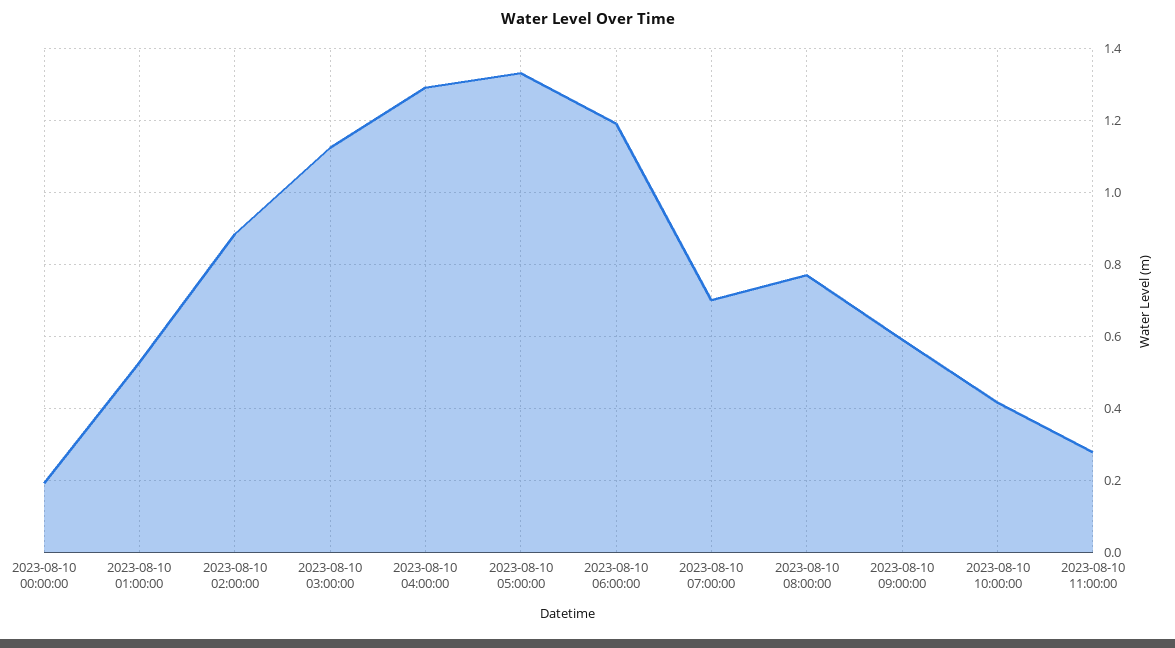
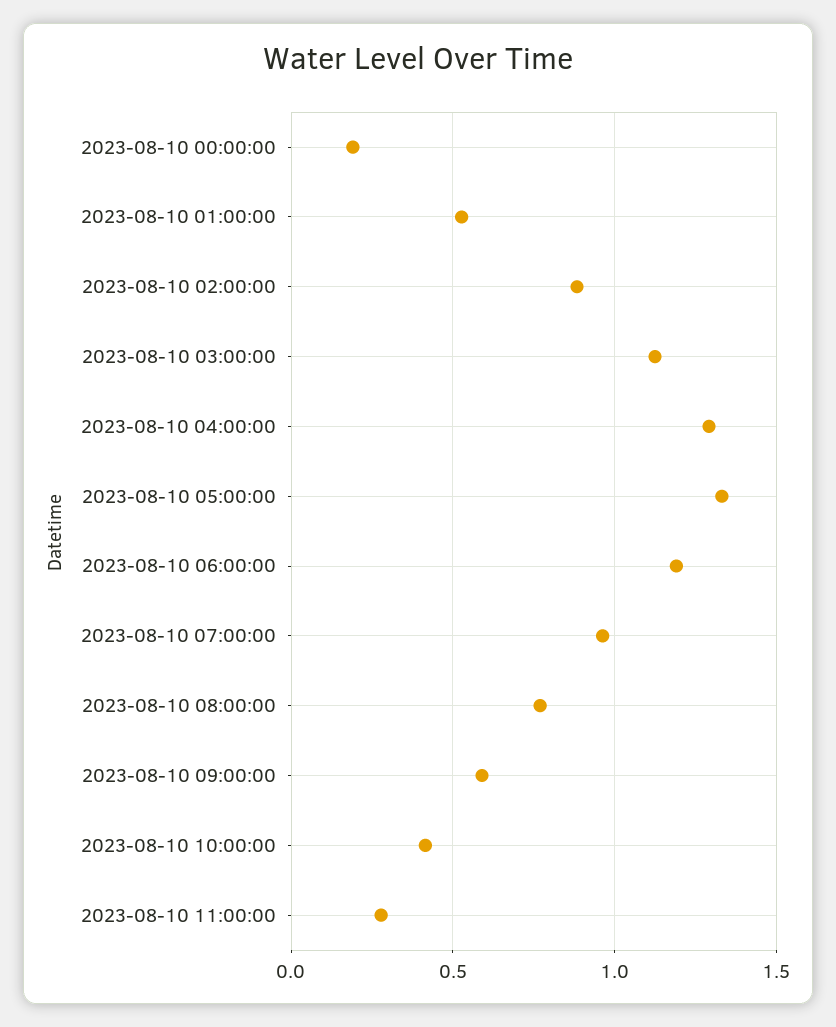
2023-08-10 07:00:00: 0.7 -> 0.95

